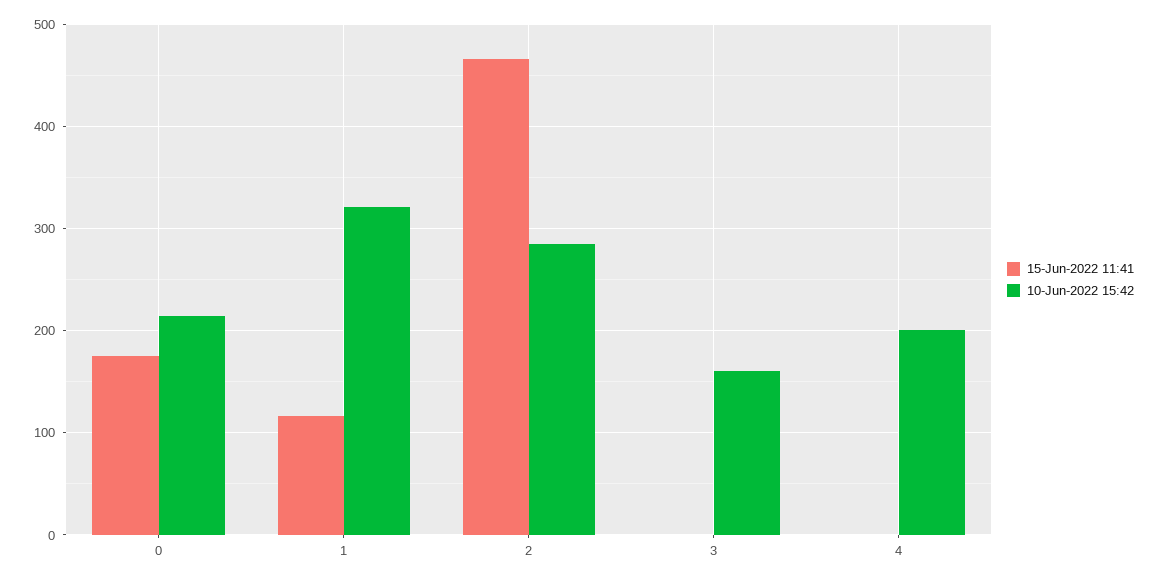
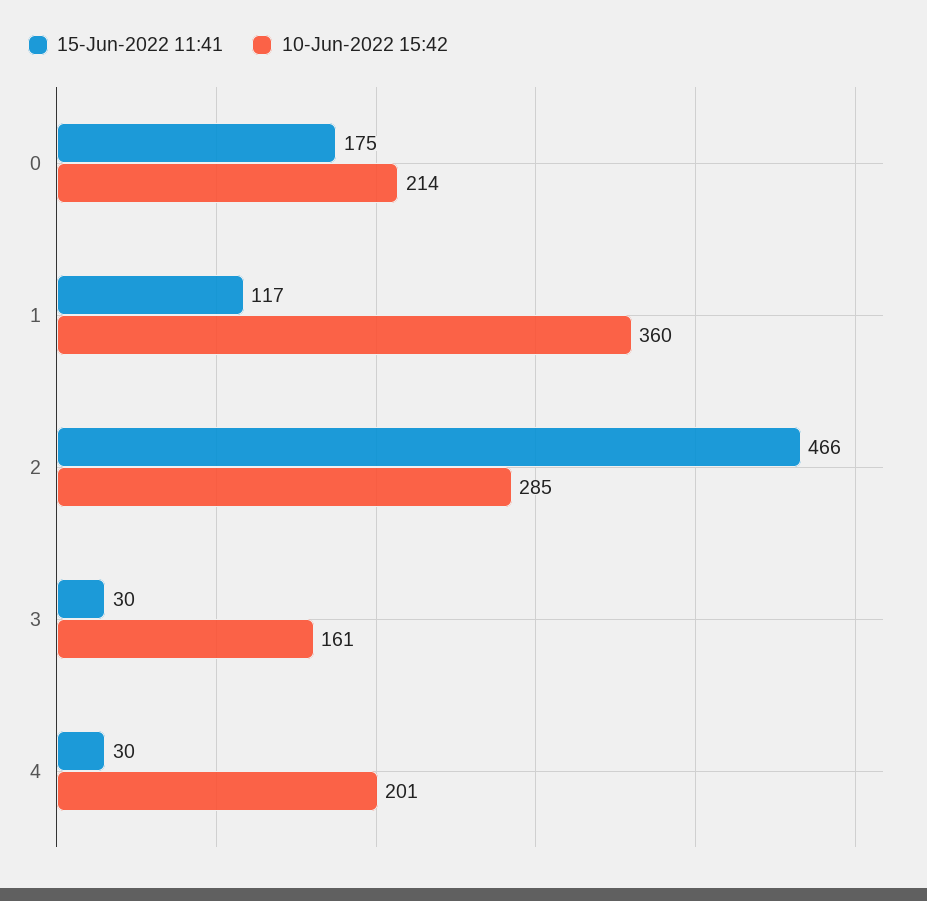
10-Jun-2022 15:42, 1: 320 -> 360
15-Jun-2022 11:41, 3: 0 -> 30
15-Jun-2022 11:41, 4: 0 -> 30

